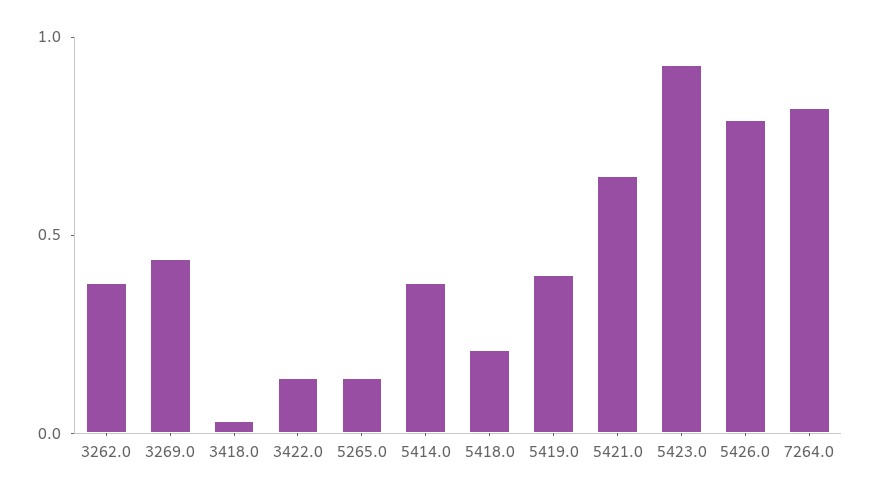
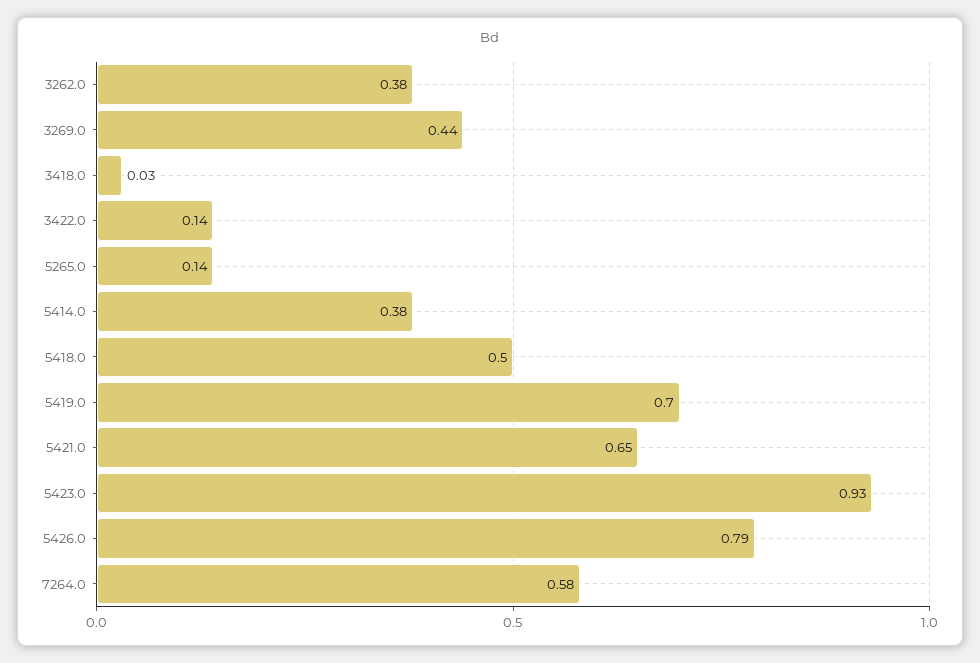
5418.0: 0.2 -> 0.5
5419.0: 0.4 -> 0.7
7264.0: 0.8 -> 0.58

